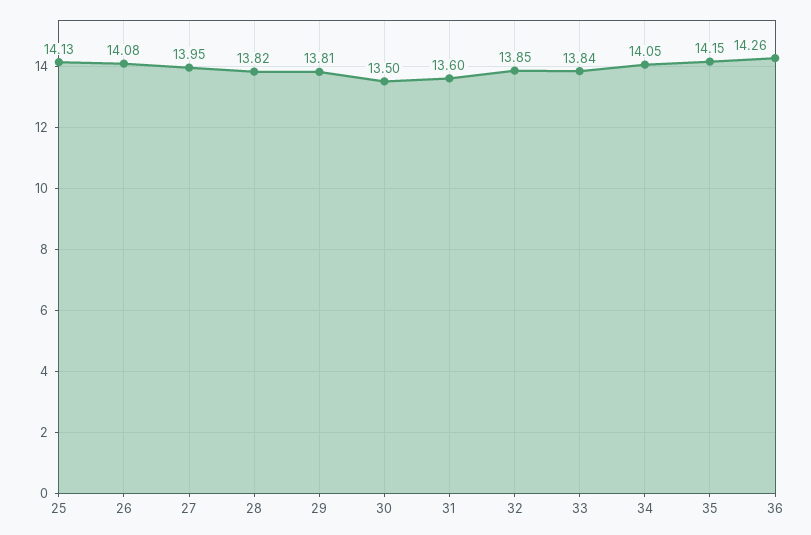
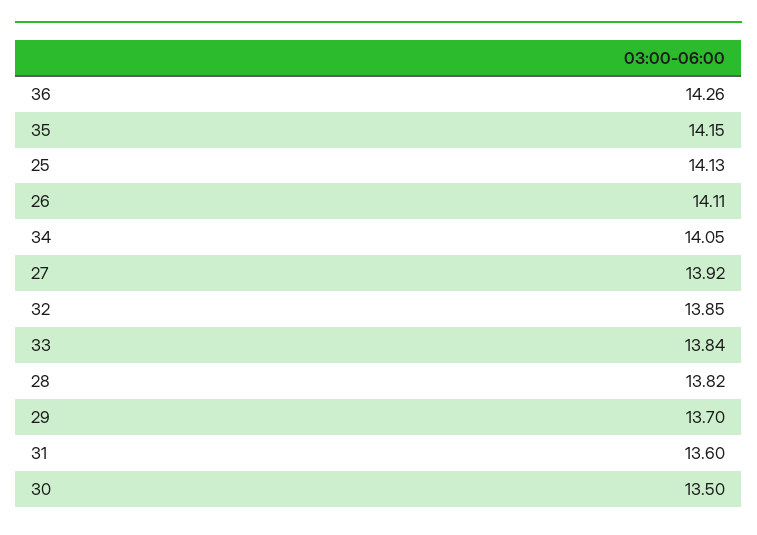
26: 14.08 -> 14.11
27: 13.95 -> 13.92
29: 13.81 -> 13.7

